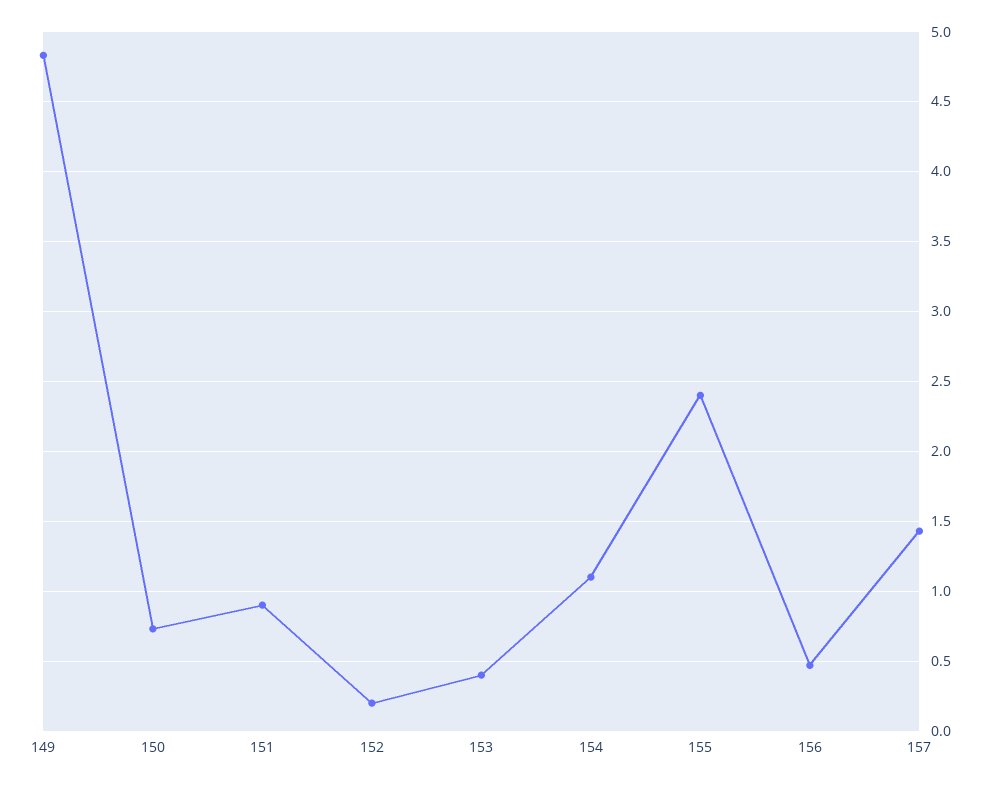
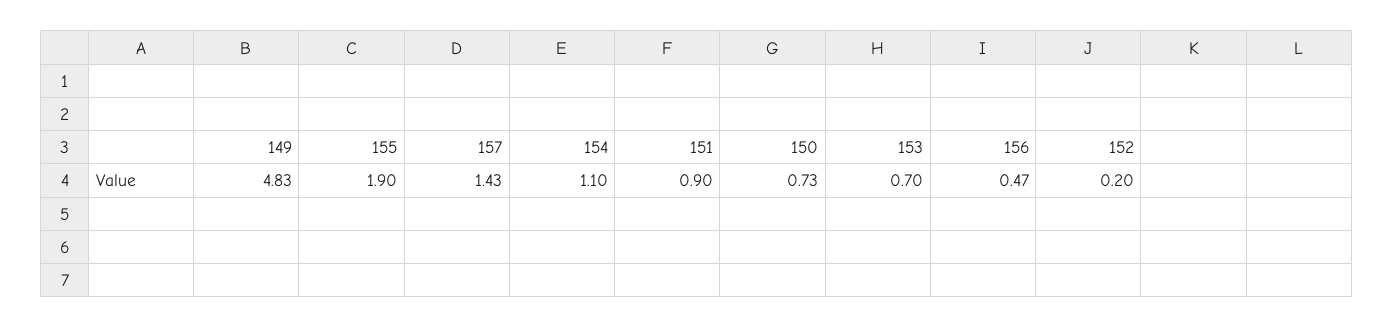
153: 0.4 -> 0.7
155: 2.4 -> 1.9

